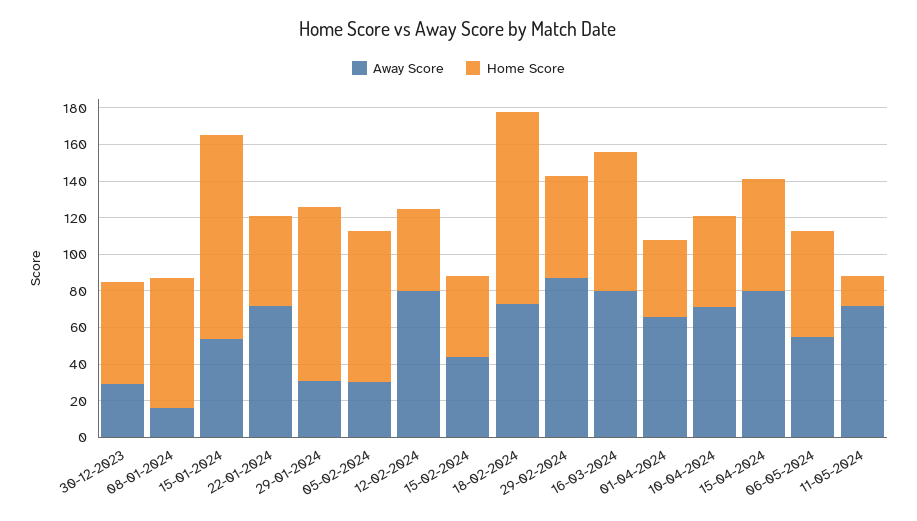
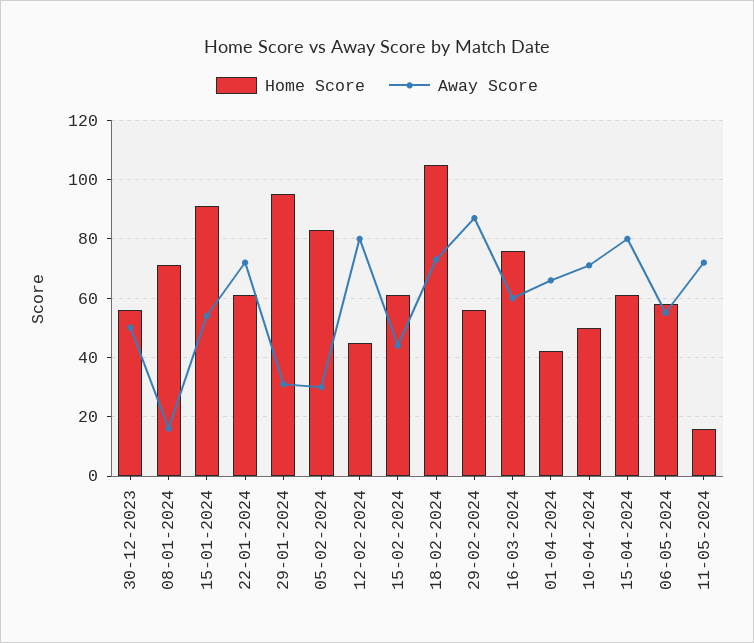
Away Score, 30-12-2023: 30 -> 50
Home Score, 15-01-2024: 110 -> 90
Home Score, 22-01-2024: 50 -> 60
Home Score, 15-02-2024: 45 -> 60
Away Score, 16-03-2024: 80 -> 60

